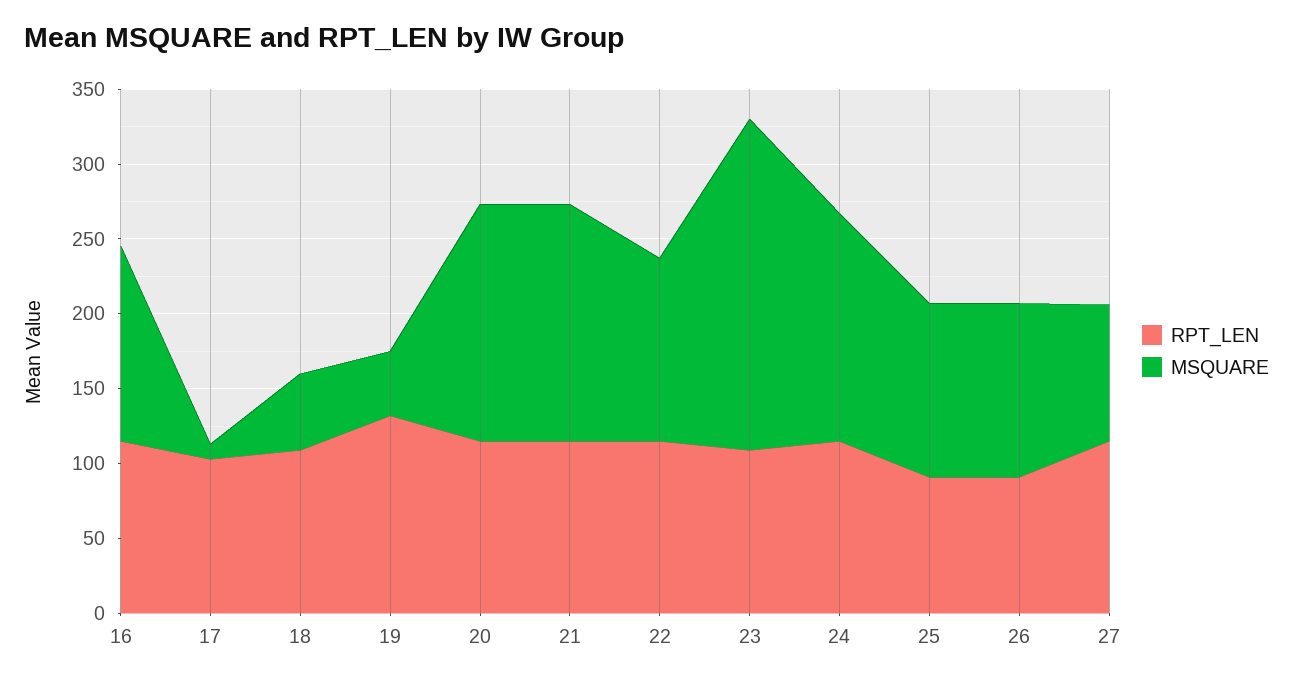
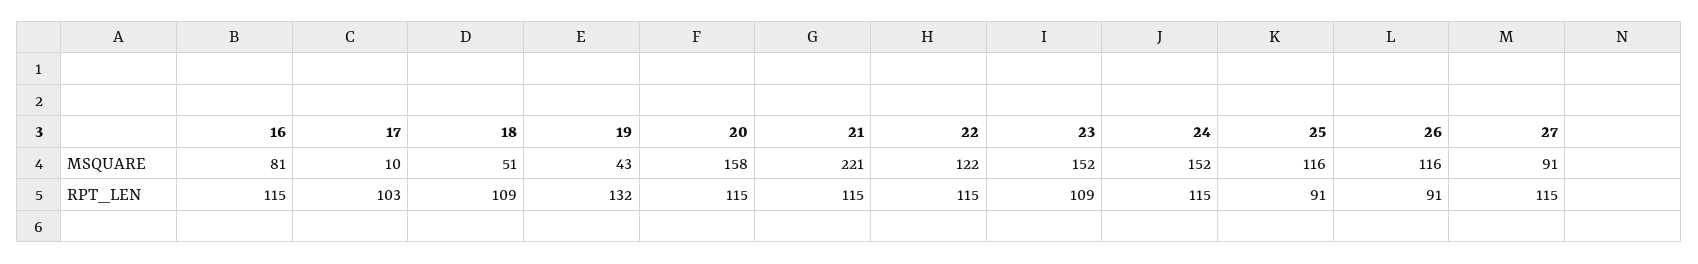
MSQUARE, 16: 130 -> 81
MSQUARE, 21: 160 -> 221
MSQUARE, 23: 220 -> 152

